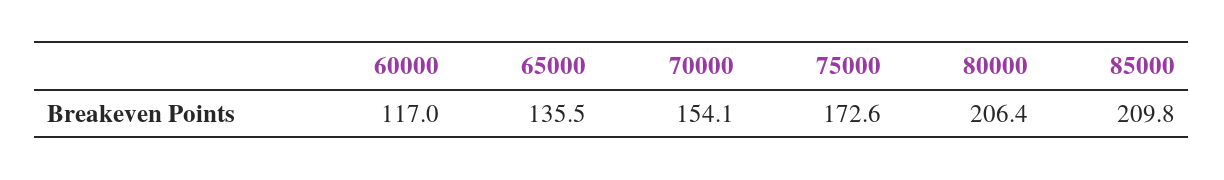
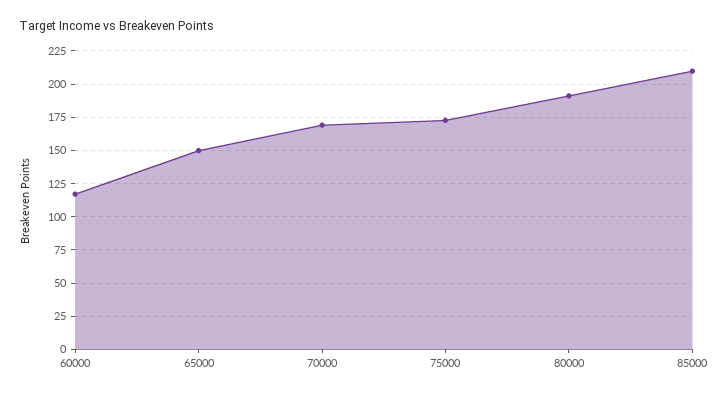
65000: 135.5 -> 150
70000: 154.1 -> 170
80000: 206.4 -> 190

